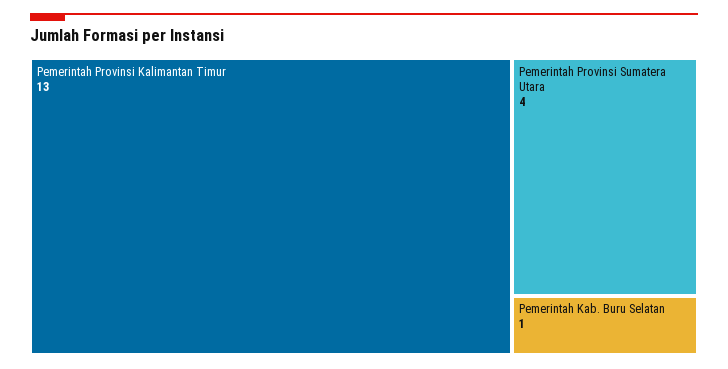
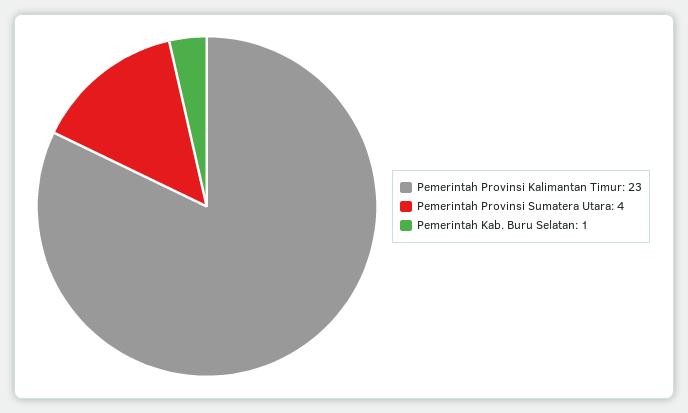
Pemerintah Provinsi Kalimantan Timur: 13 -> 23

